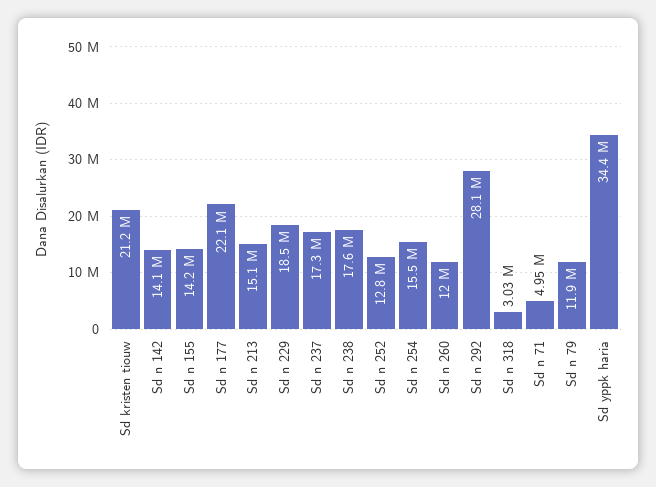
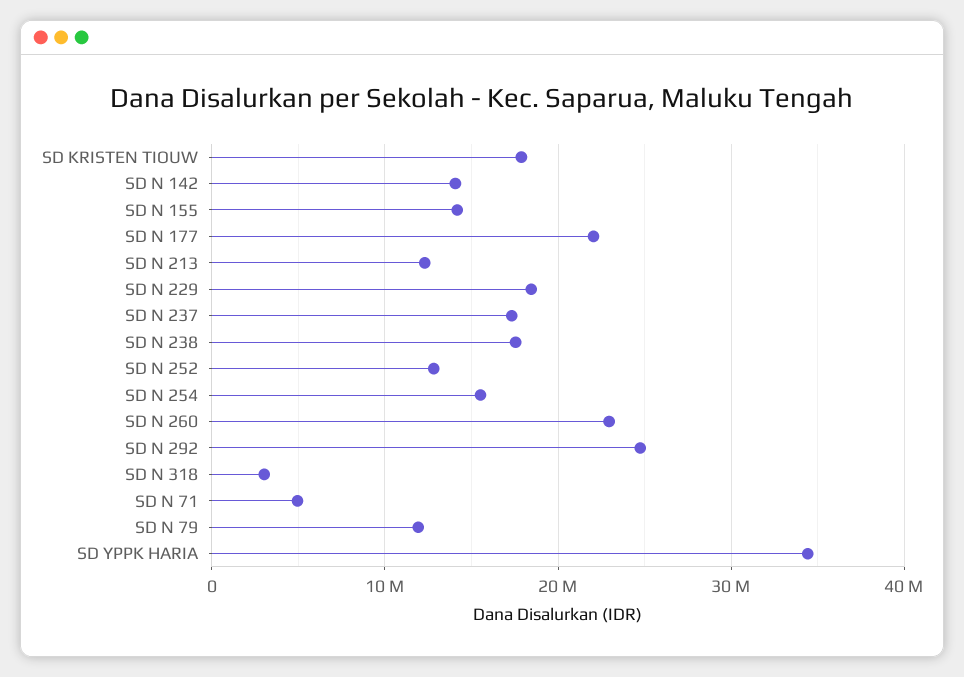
Sd kristen tiouw: 21200000 -> 18000000
Sd n 213: 15100000 -> 12000000
Sd n 260: 12000000 -> 23000000
Sd n 292: 28100000 -> 25000000

